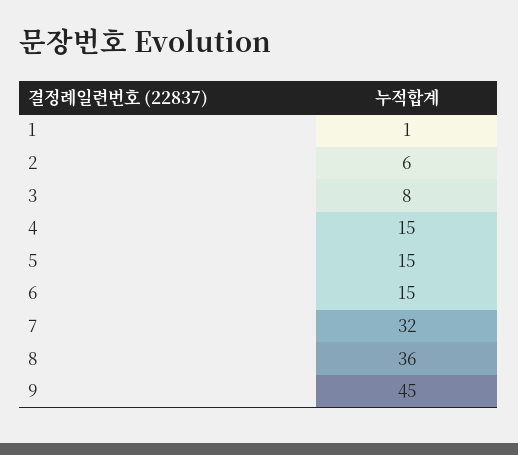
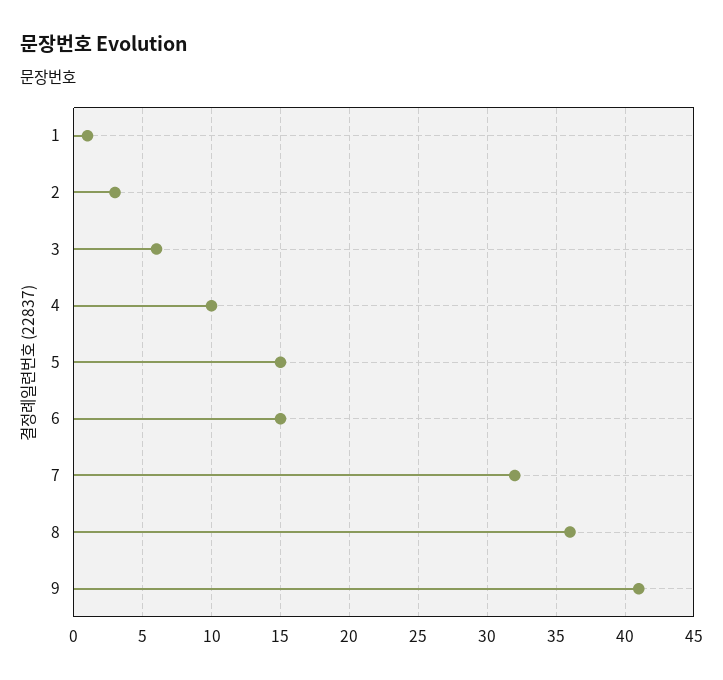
2: 6 -> 3
3: 8 -> 6
4: 15 -> 10
9: 45 -> 41

